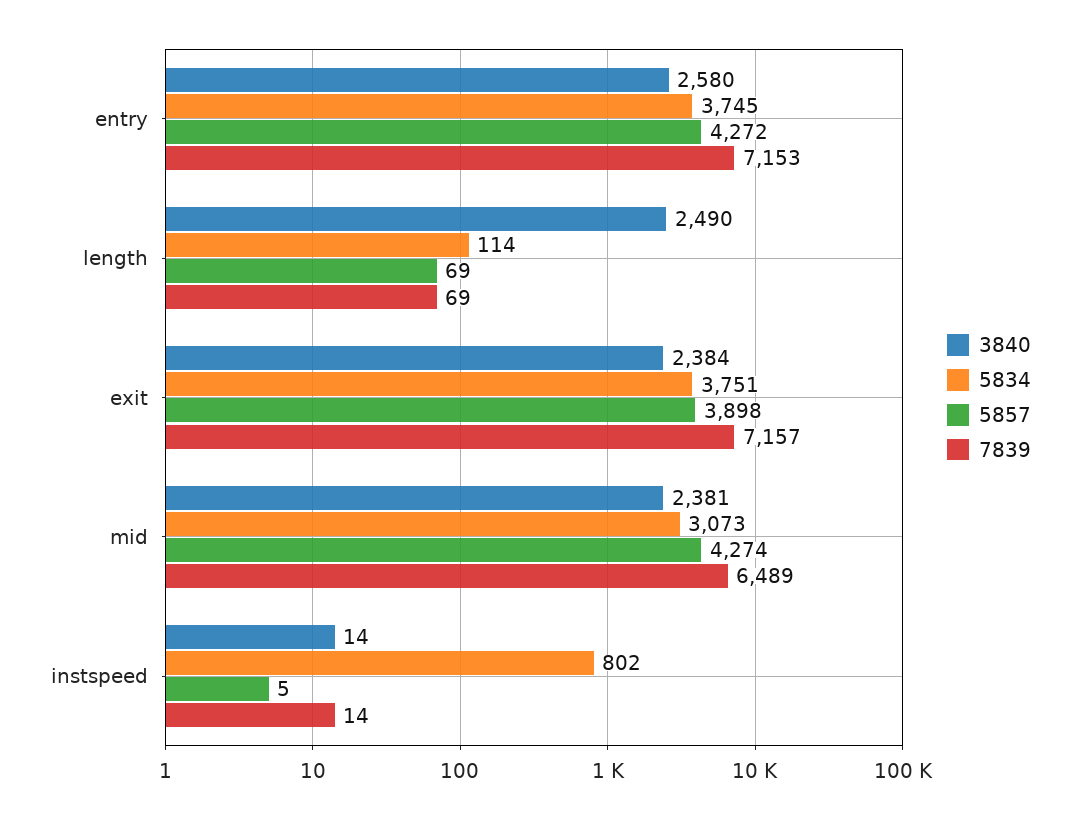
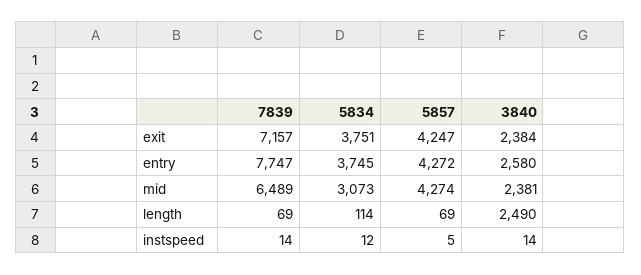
7839, entry: 7153 -> 7747
5857, exit: 3898 -> 4247
5834, instspeed: 802 -> 12

